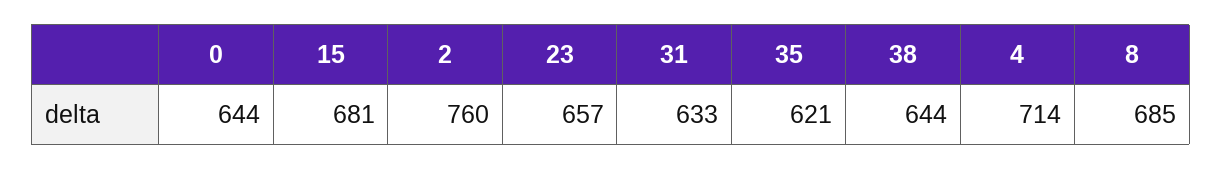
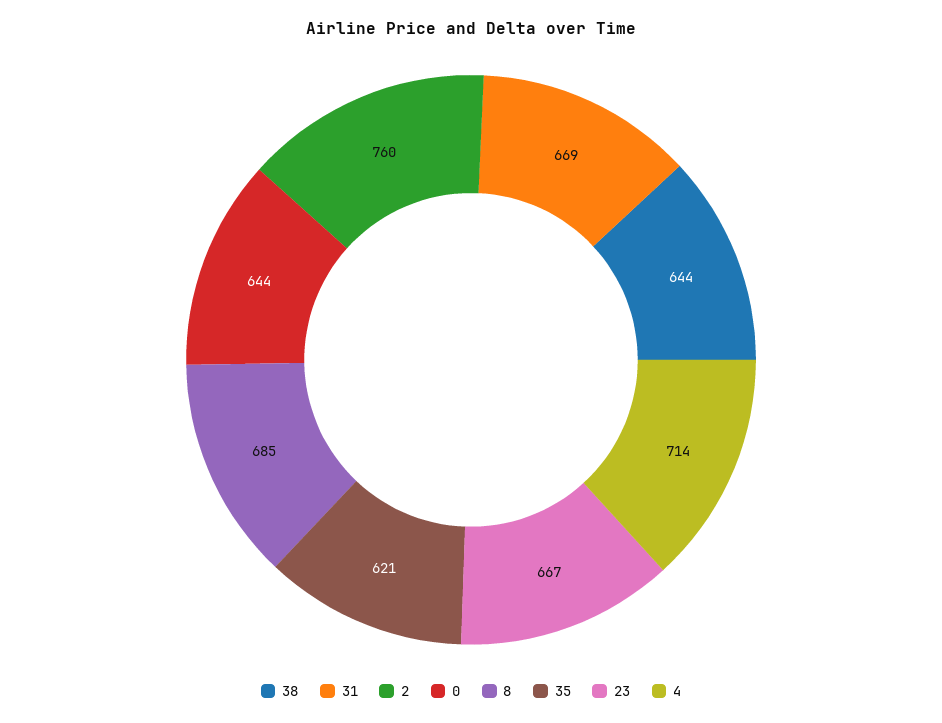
15: 681 -> none
23: 657 -> 667
31: 633 -> 669

